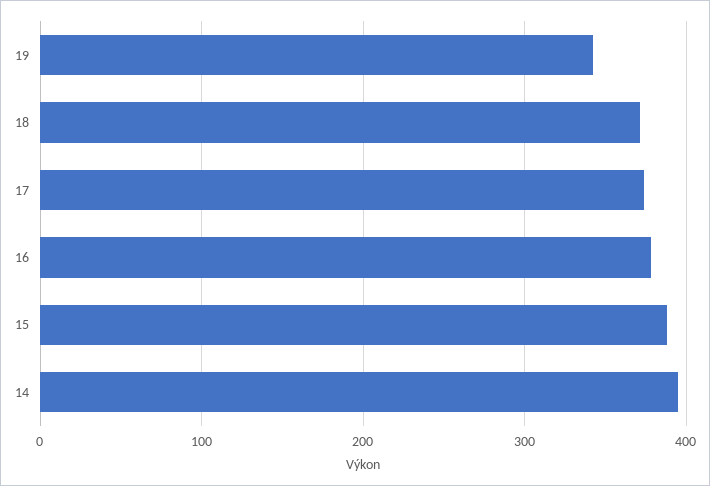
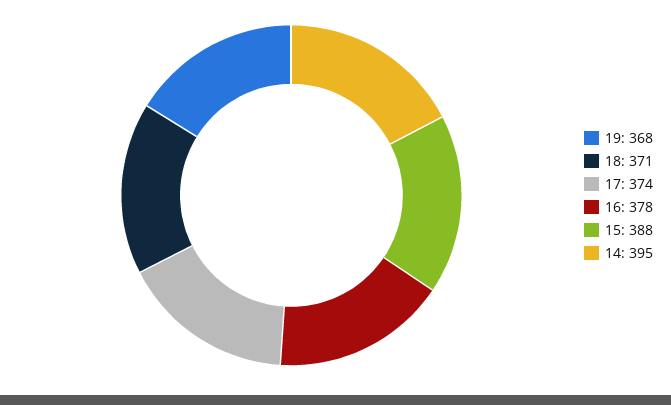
19: 340 -> 368

